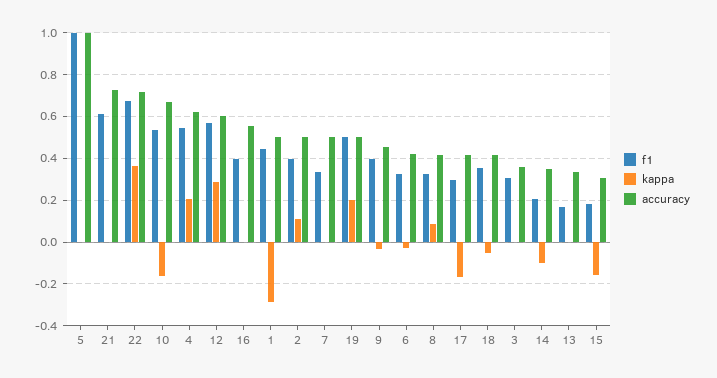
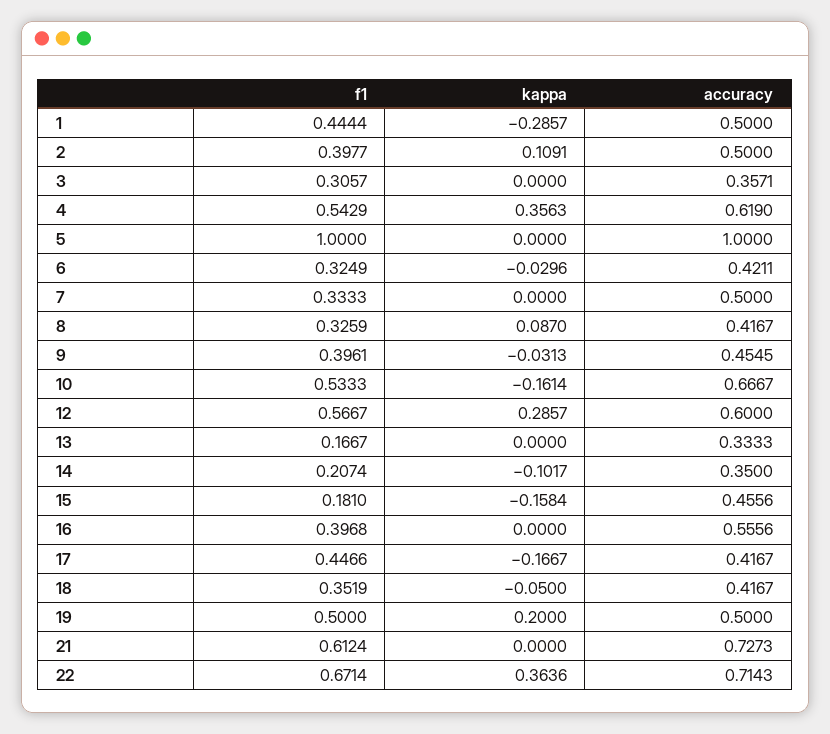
kappa, 4: 0.2 -> 0.3563
f1, 17: 0.3 -> 0.4466
accuracy, 15: 0.3 -> 0.4556

